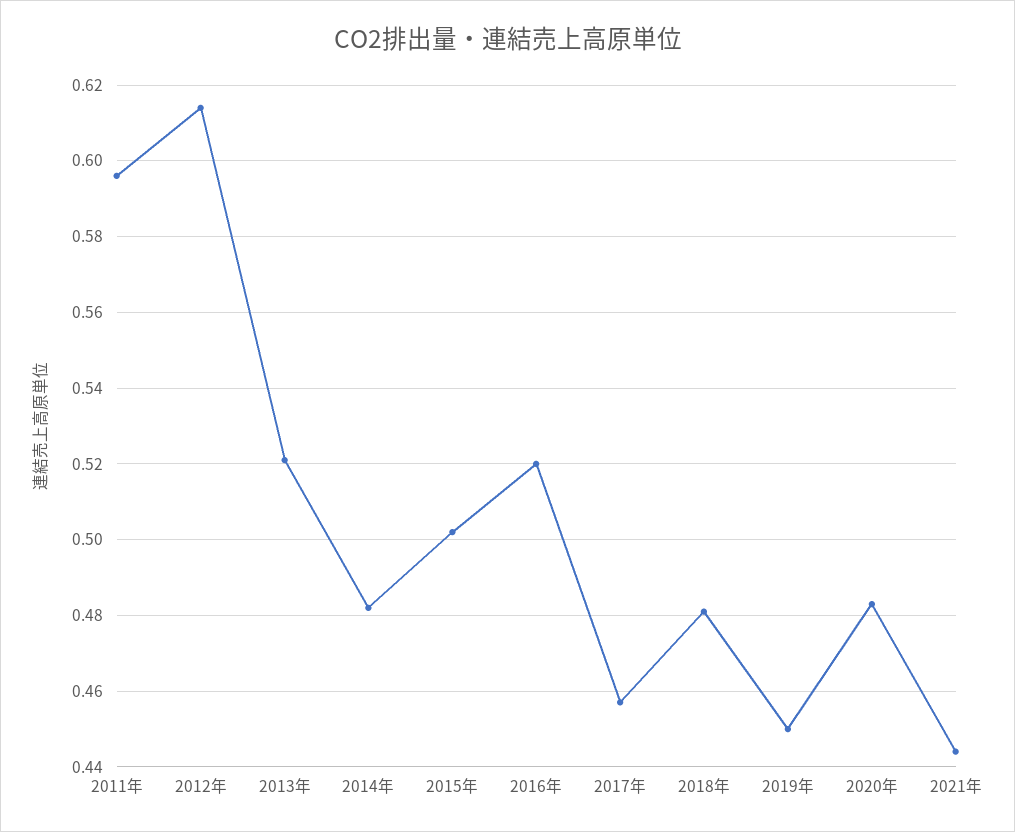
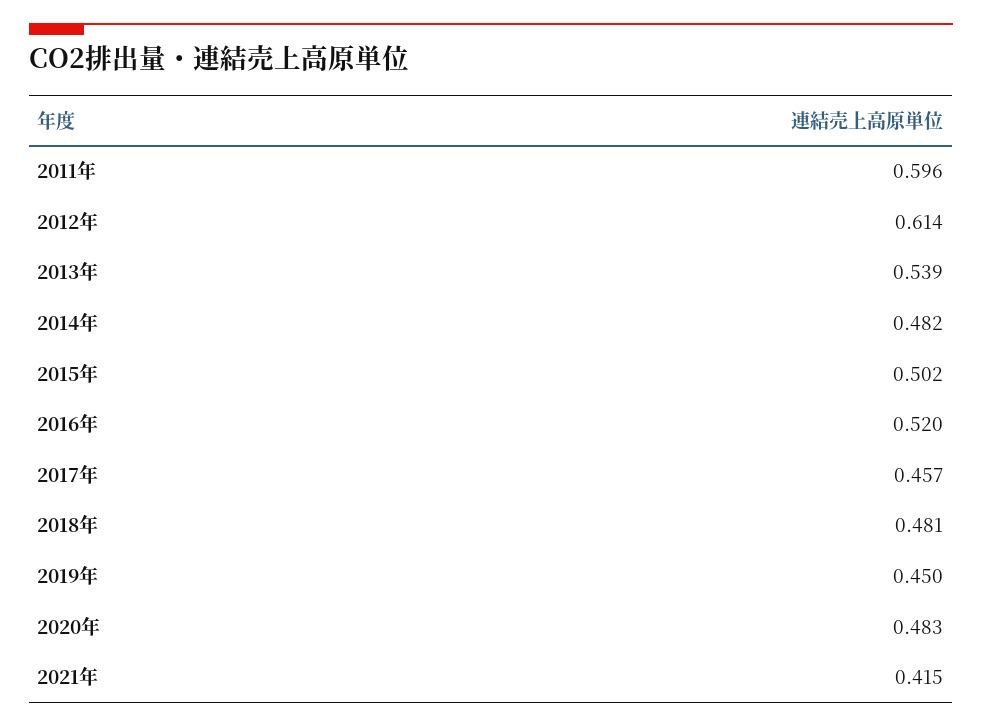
2013年: 0.52 -> 0.539
2021年: 0.445 -> 0.415

